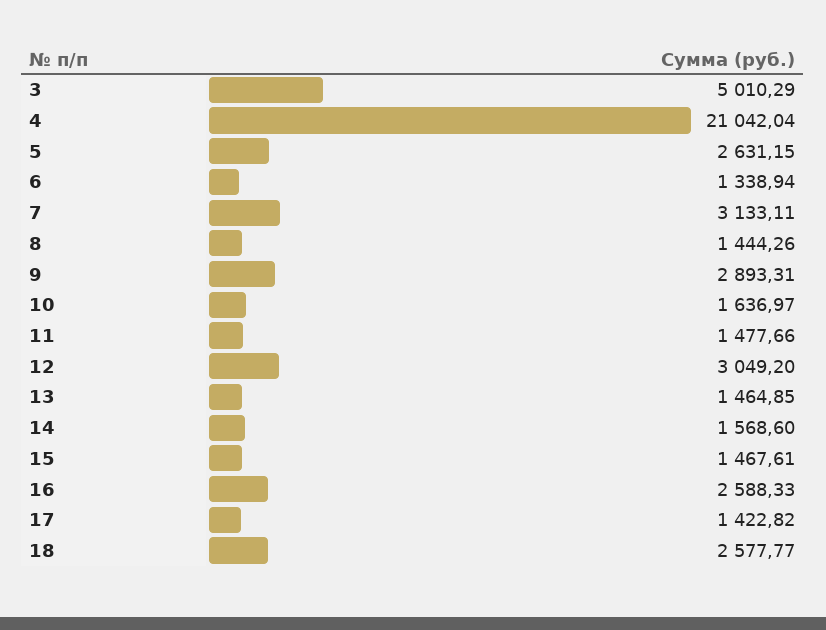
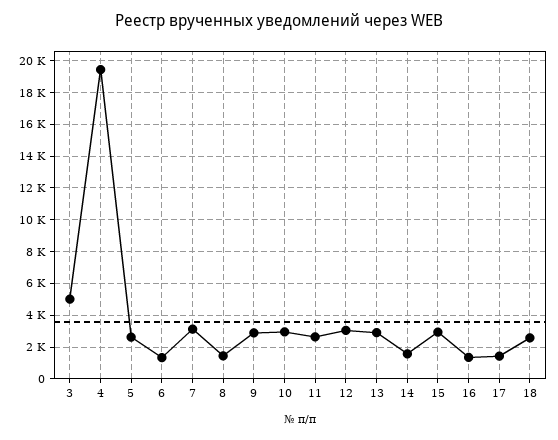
4: 21042.04 -> 19500
10: 1636.97 -> 3000
11: 1477.66 -> 2500
13: 1464.85 -> 3000
15: 1467.61 -> 3000
16: 2588.33 -> 1500

